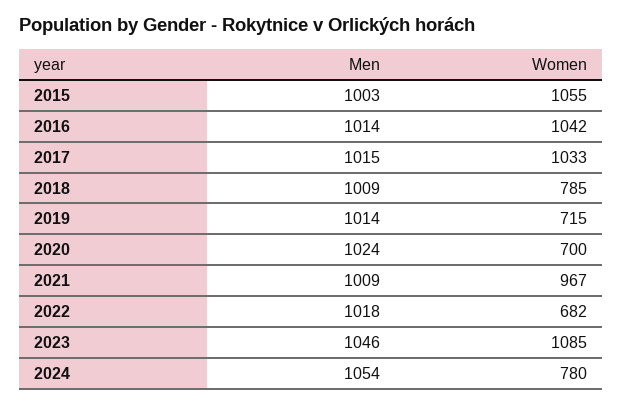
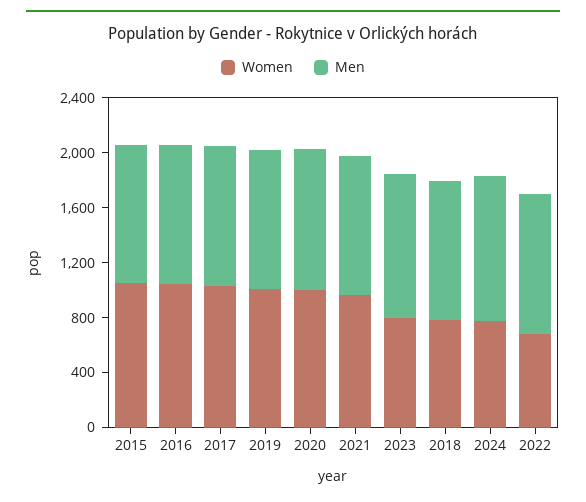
Women, 2019: 715 -> 1000
Women, 2020: 700 -> 1000
Women, 2023: 1085 -> 800

